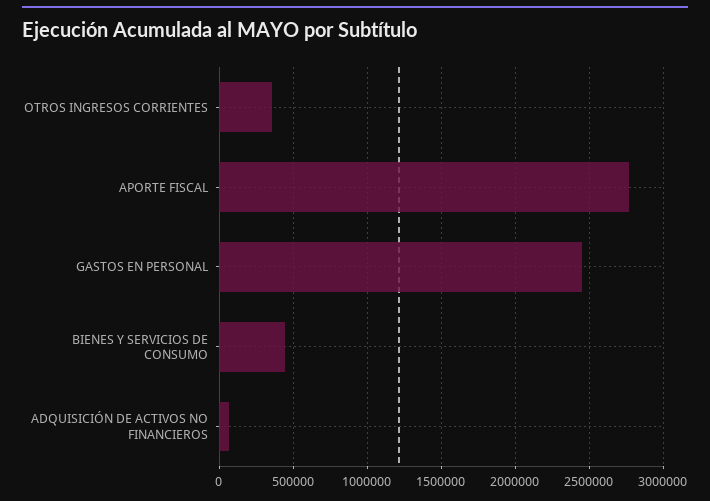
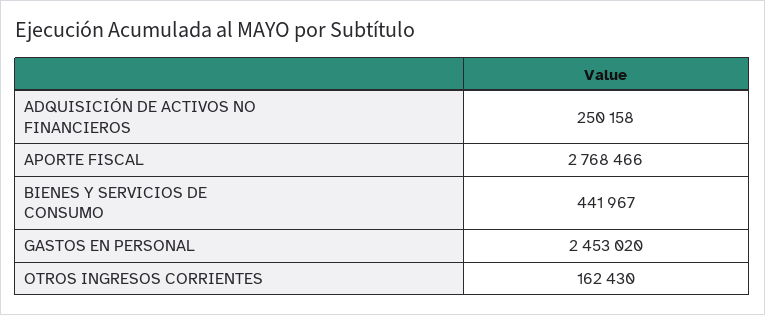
OTROS INGRESOS CORRIENTES: 350000 -> 162430
ADQUISICIÓN DE ACTIVOS NO FINANCIEROS: 50000 -> 250158

